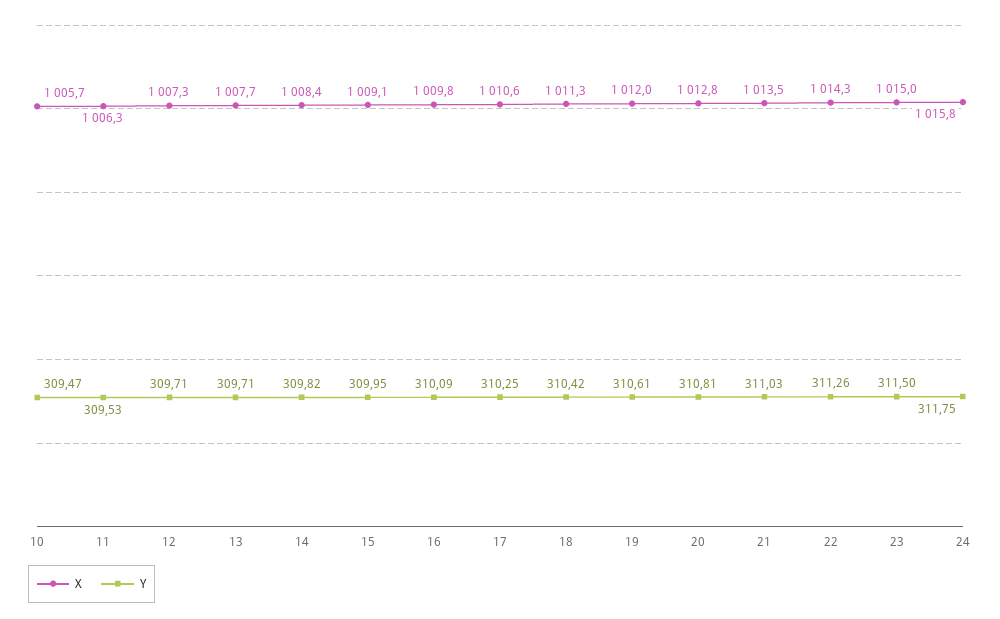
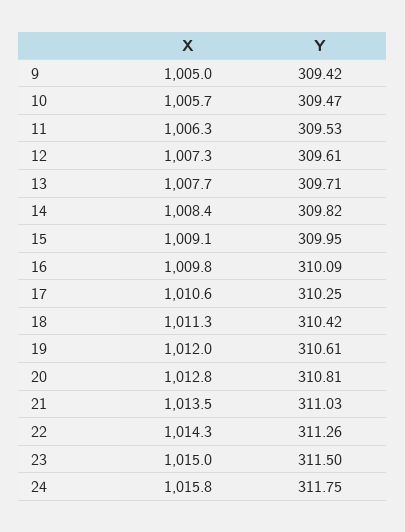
Y, 12: 309.71 -> 309.61
X, 9: none -> 1005
Y, 9: none -> 309.42

